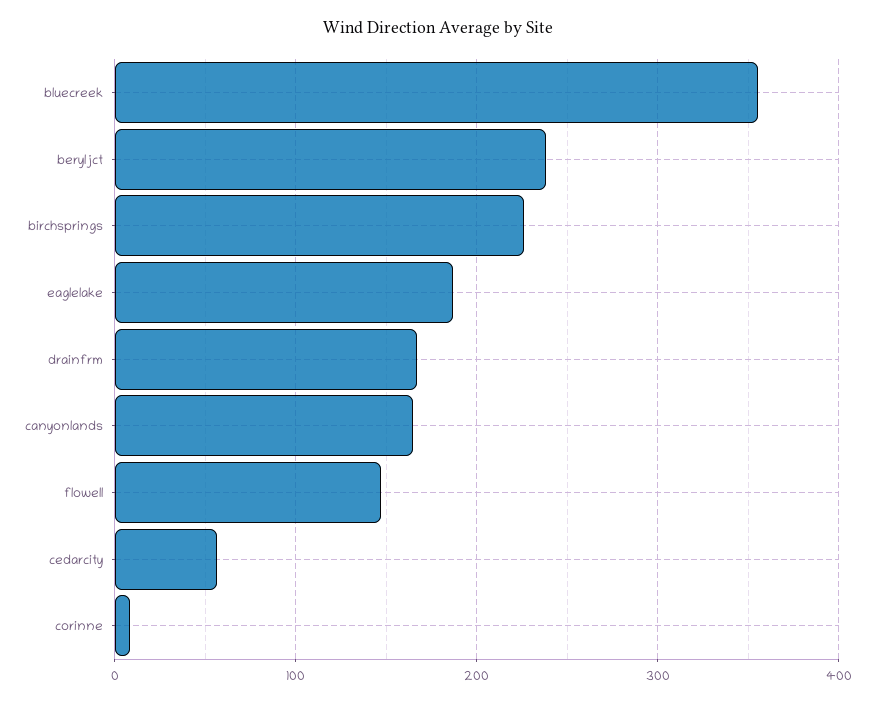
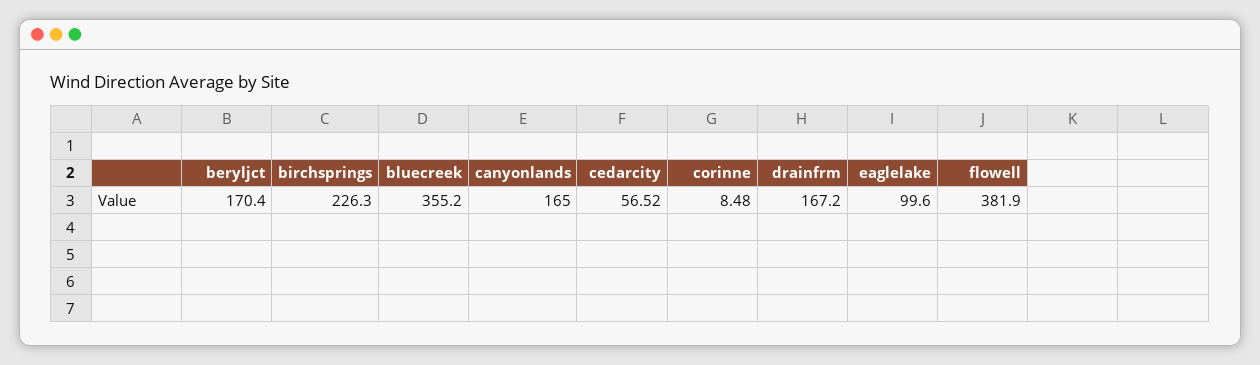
beryljct: 240 -> 170.4
eaglelake: 190 -> 99.6
flowell: 150 -> 381.9

